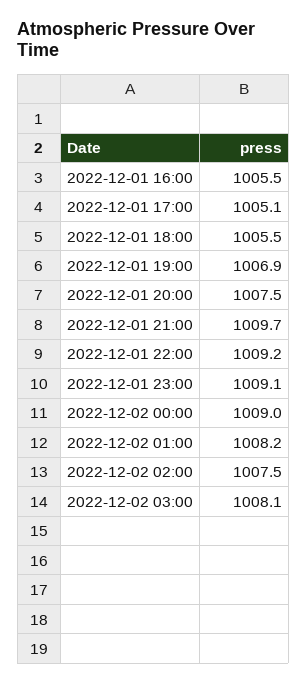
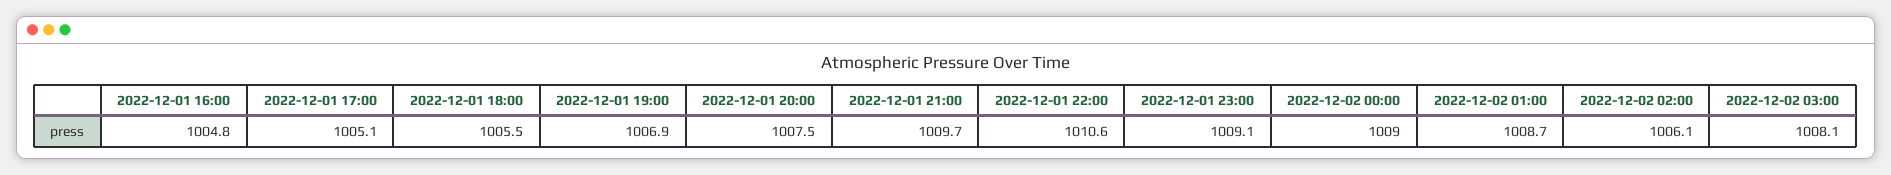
2022-12-01 16:00: 1005.5 -> 1004.8
2022-12-01 22:00: 1009.2 -> 1010.6
2022-12-02 01:00: 1008.2 -> 1008.7
2022-12-02 02:00: 1007.5 -> 1006.1

